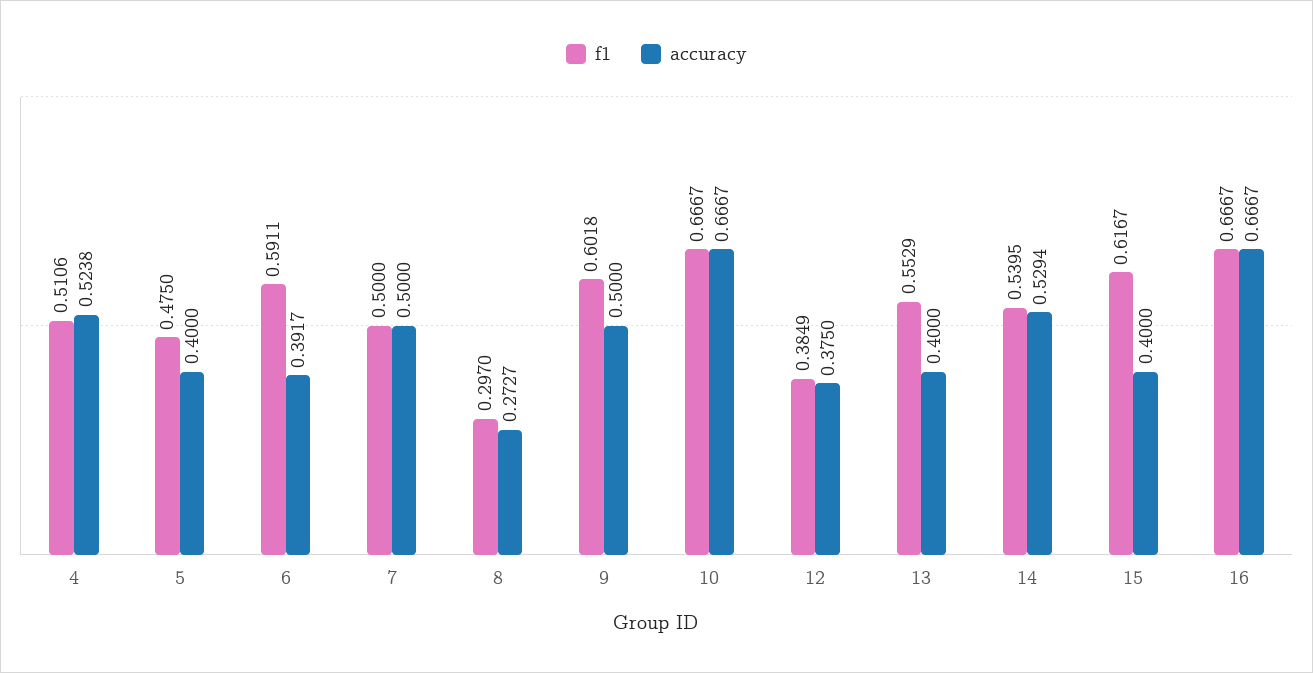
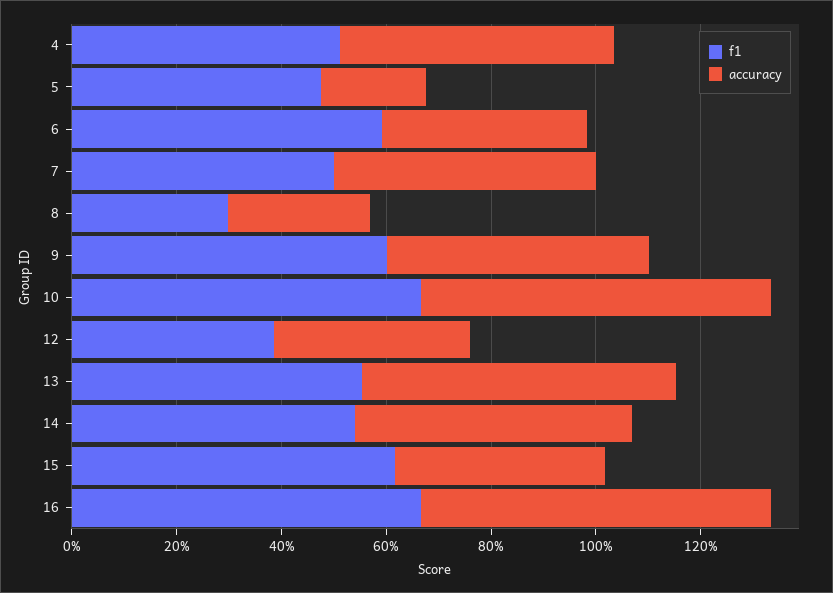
accuracy, 5: 0.4 -> 0.2
accuracy, 13: 0.4 -> 0.6

